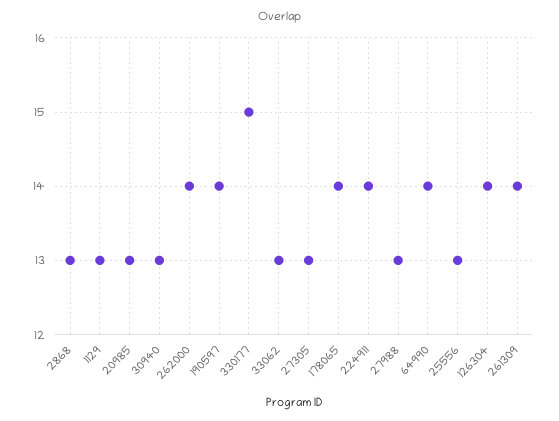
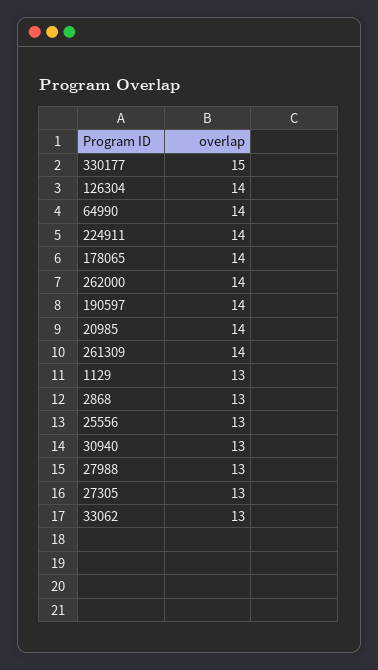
20985: 13 -> 14

